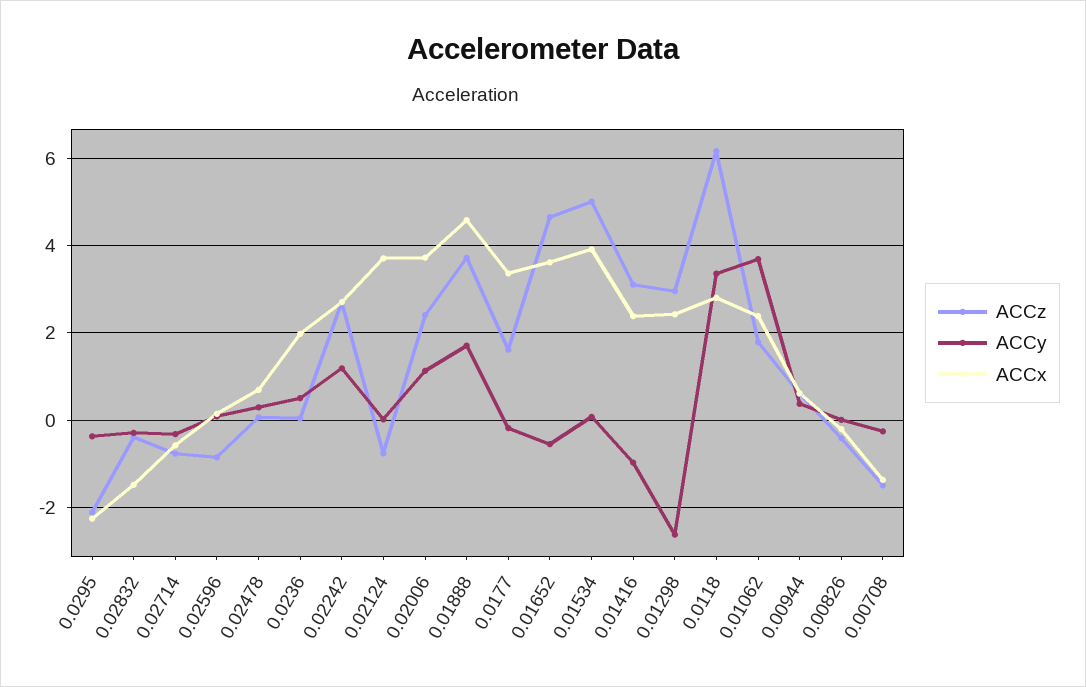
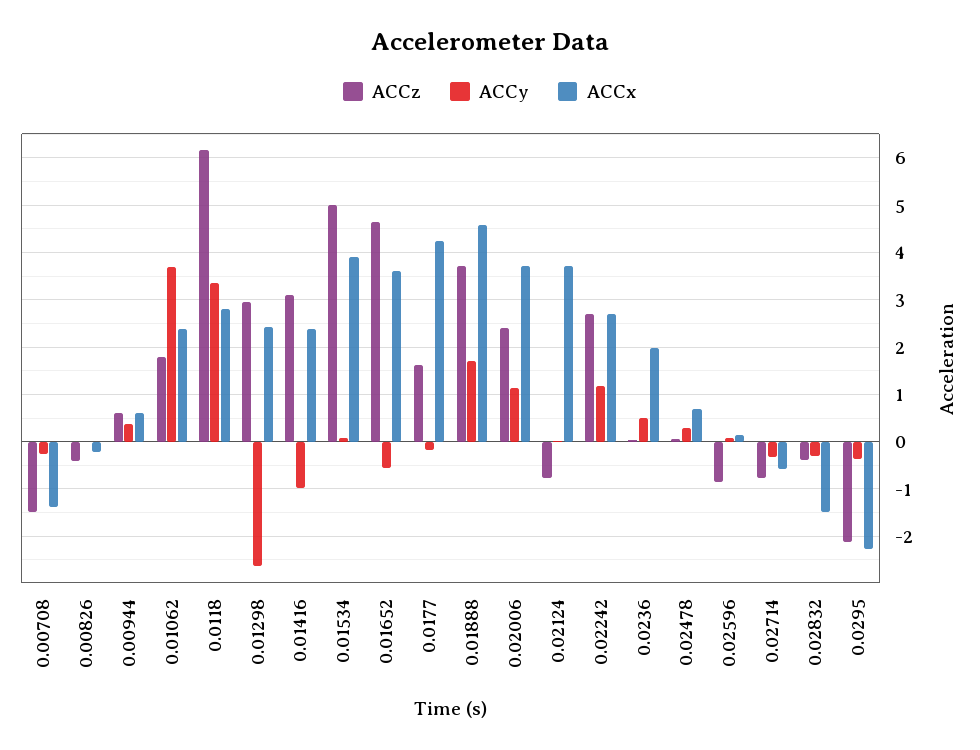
ACCx, 0.0177: 3.4 -> 4.2

